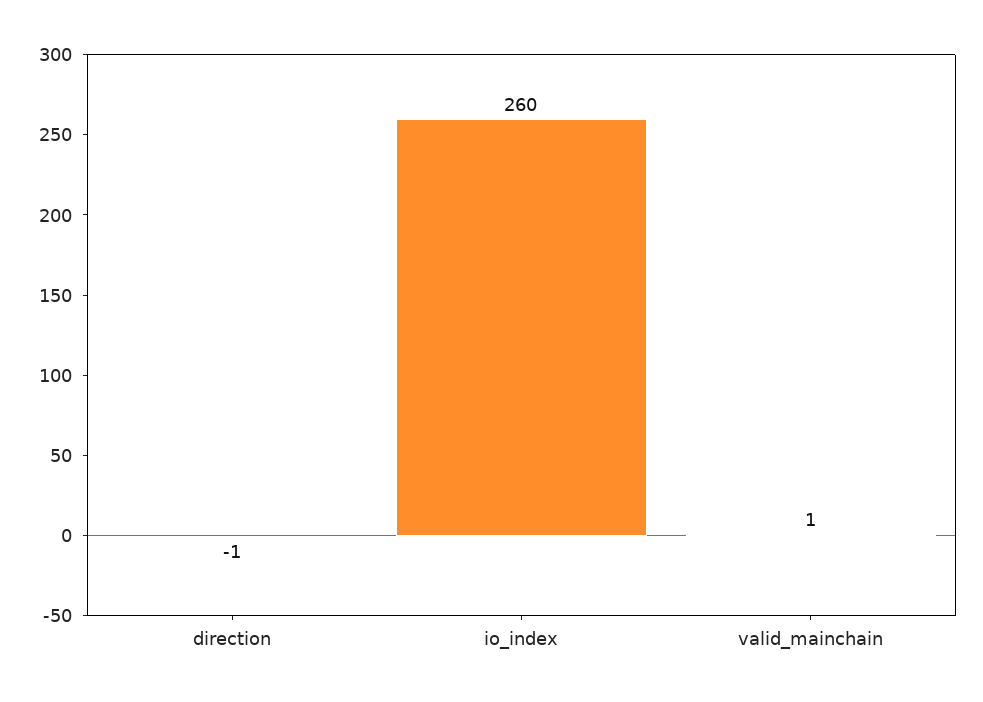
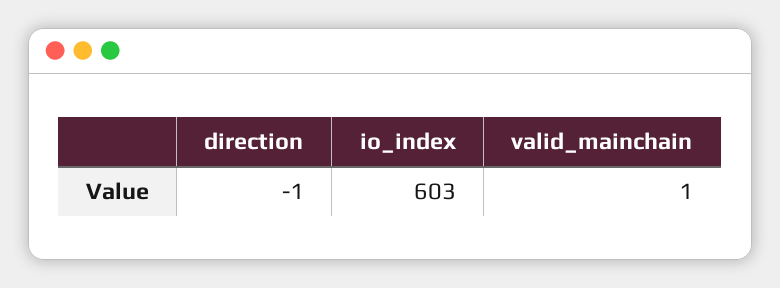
io_index: 260 -> 603

